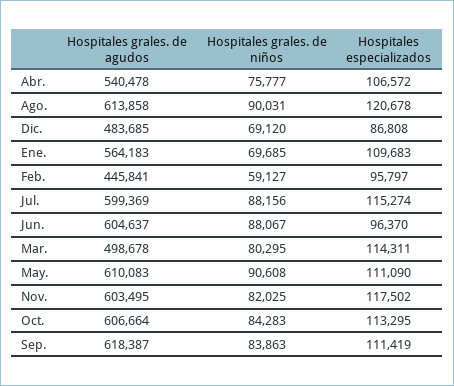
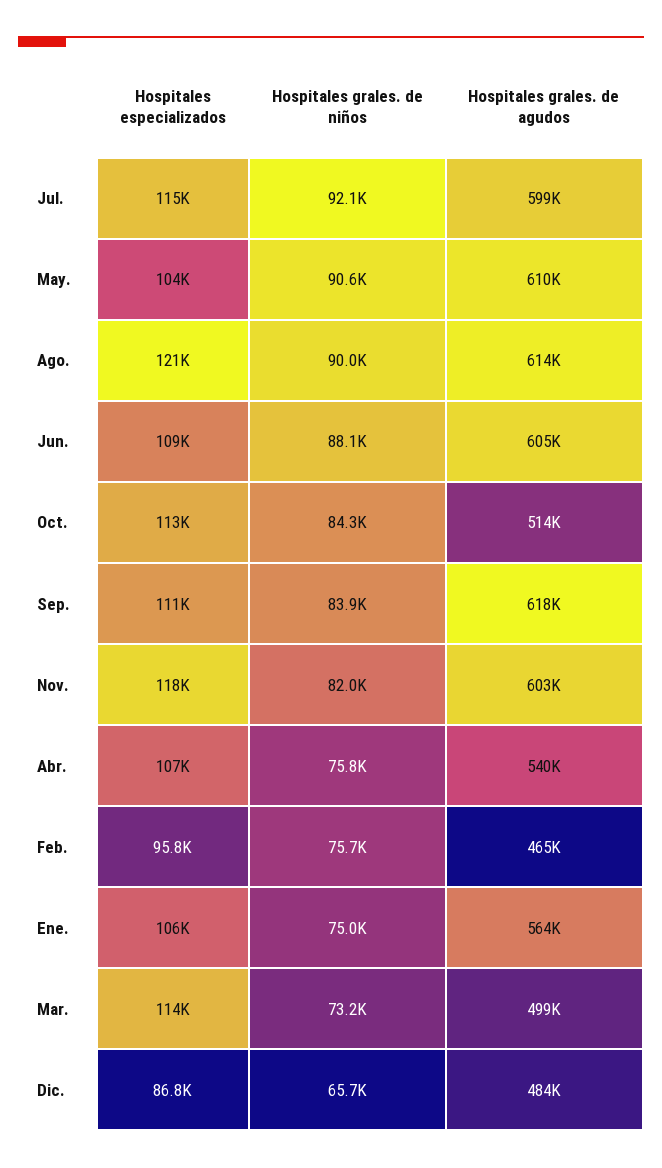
Hospitales grales. de niños, Dic.: 69120 -> 65700
Hospitales grales. de niños, Ene.: 69685 -> 75000
Hospitales especializados, Ene.: 109683 -> 106000
Hospitales grales. de agudos, Feb.: 445841 -> 465000
Hospitales grales. de niños, Feb.: 59127 -> 75700
Hospitales grales. de niños, Jul.: 88156 -> 92100
Hospitales especializados, Jun.: 96370 -> 109000
Hospitales grales. de niños, Mar.: 80295 -> 73200
Hospitales especializados, May.: 111090 -> 104000
Hospitales grales. de agudos, Oct.: 606664 -> 514000

